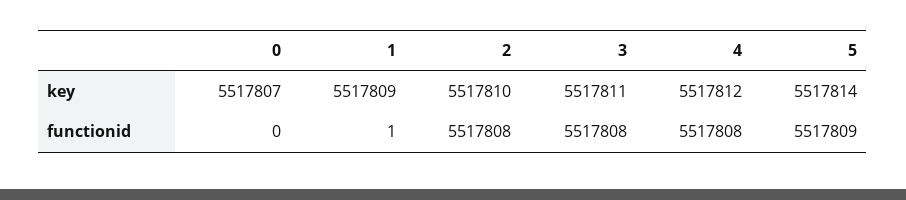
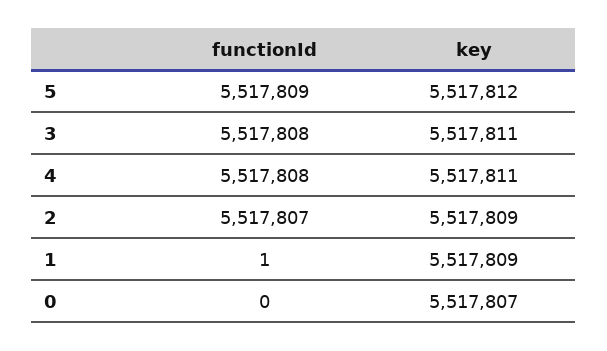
2, key: 5517810 -> 5517809
4, key: 5517812 -> 5517811
5, key: 5517814 -> 5517812
2, functionid: 5517808 -> 5517807

